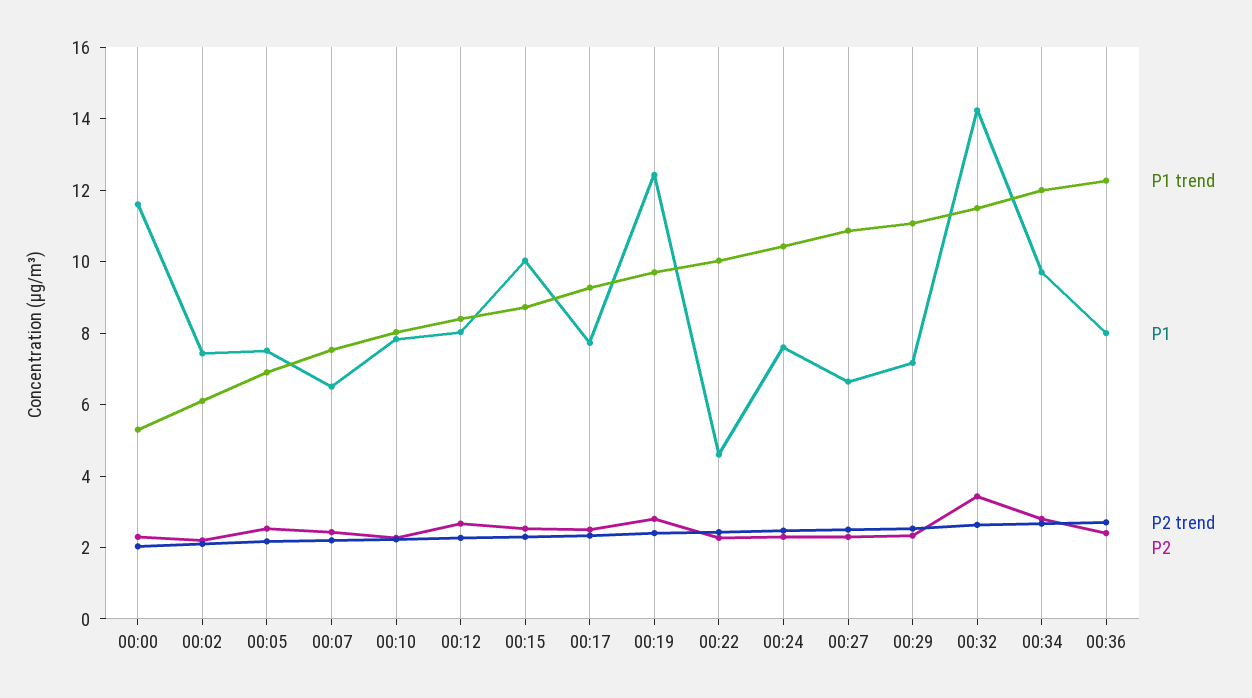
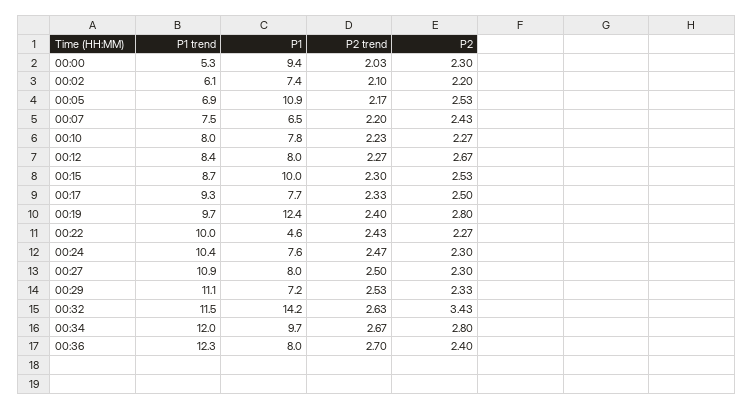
P1, 00:00: 11.5 -> 9.4
P1, 00:05: 7.5 -> 10.9
P1, 00:27: 6.5 -> 8

